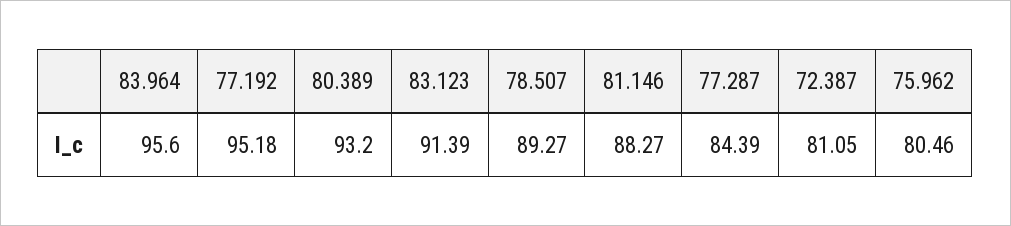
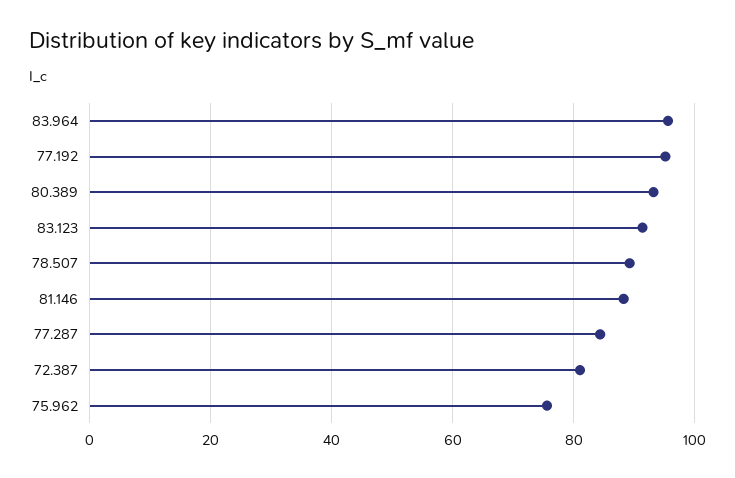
75.962: 80.46 -> 76

